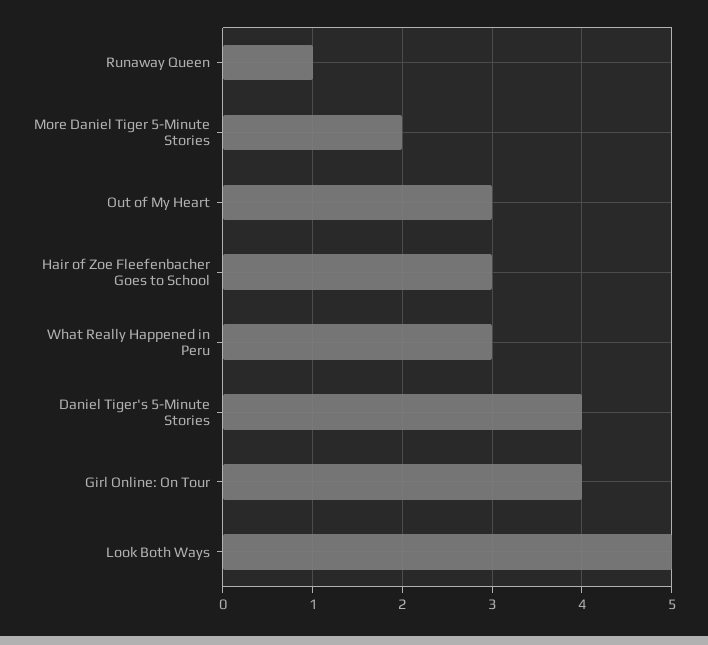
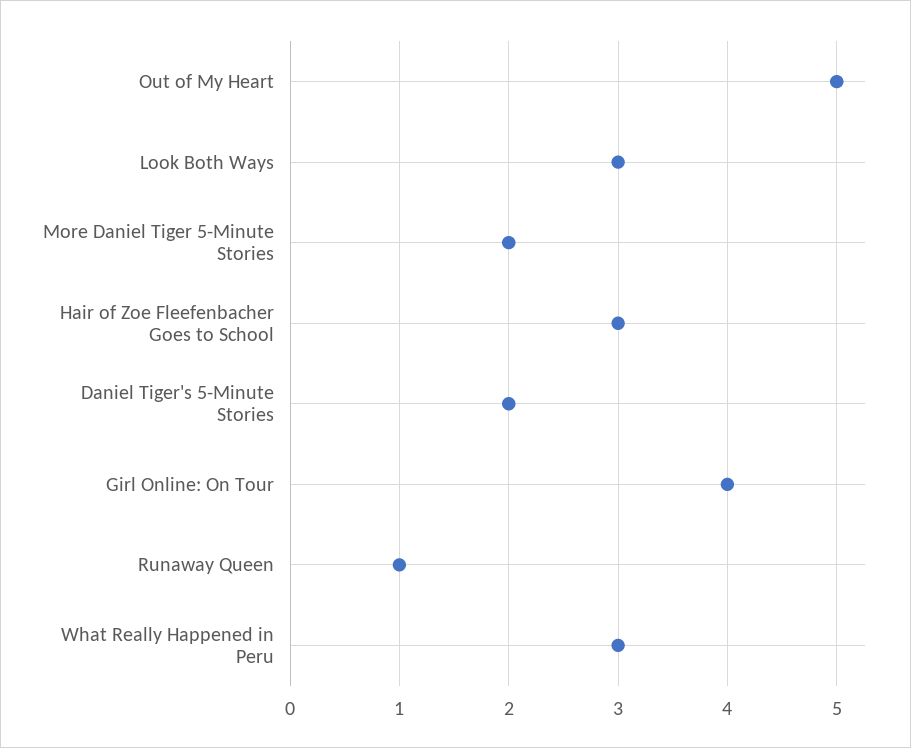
Out of My Heart: 3 -> 5
Daniel Tiger's 5-Minute Stories: 4 -> 2
Look Both Ways: 5 -> 3

